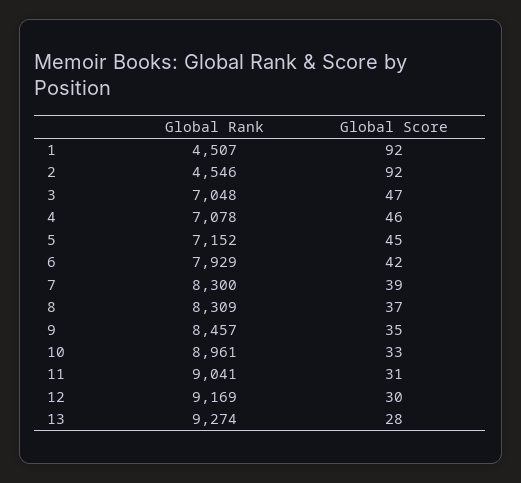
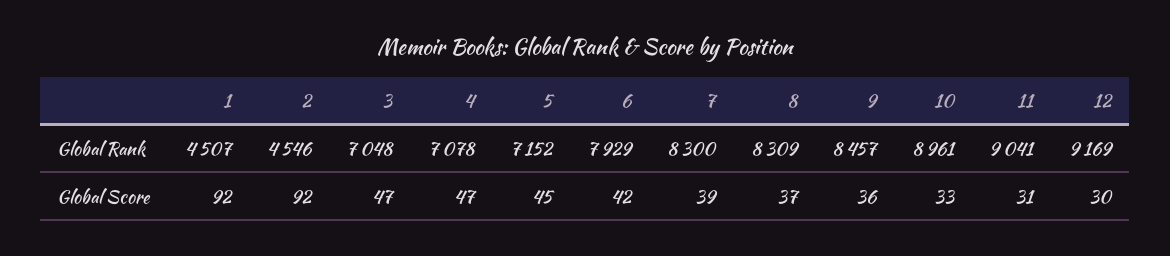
Global Score, 4: 46 -> 47
Global Score, 9: 35 -> 36
Global Rank, 13: 9274 -> none
Global Score, 13: 28 -> none

